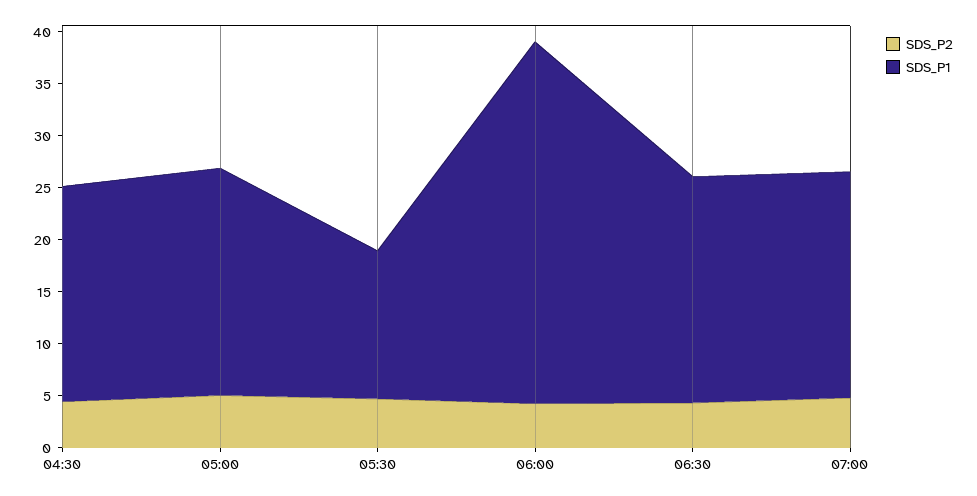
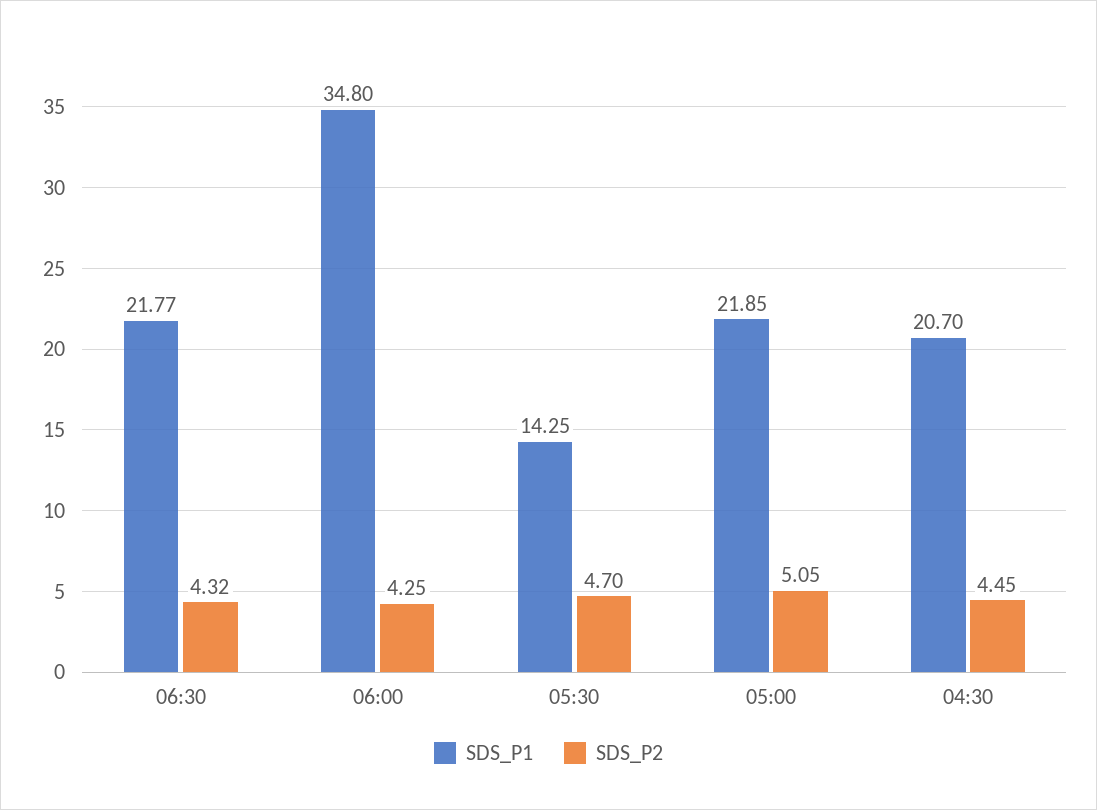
SDS_P2, 07:00: 5 -> none
SDS_P1, 07:00: 22 -> none

